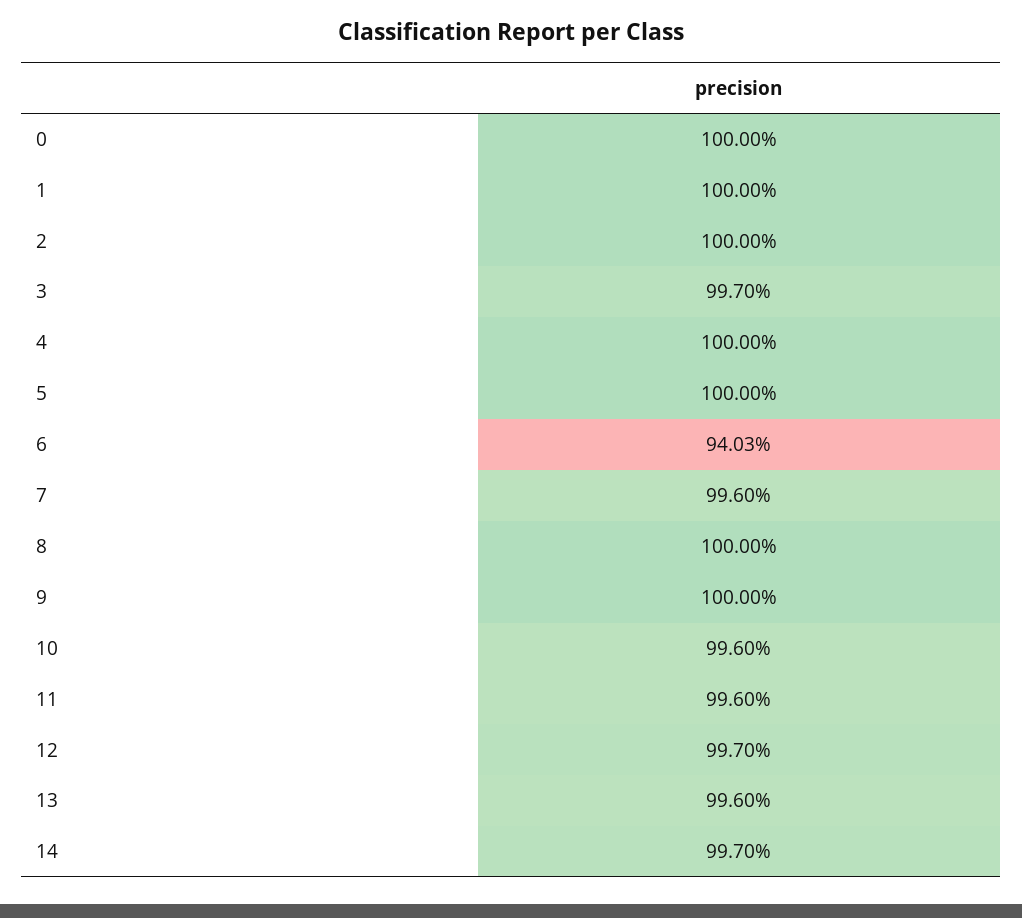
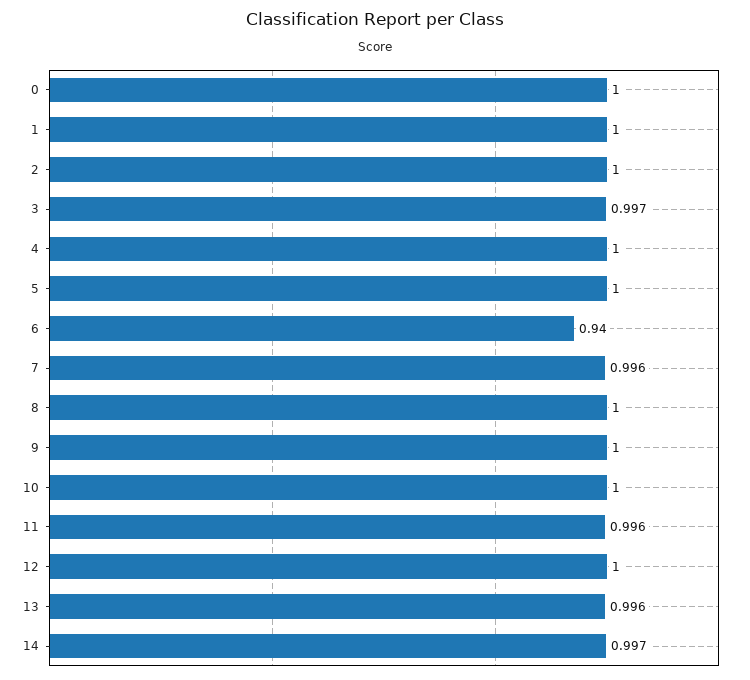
10: 0.996 -> 1
12: 0.997 -> 1

